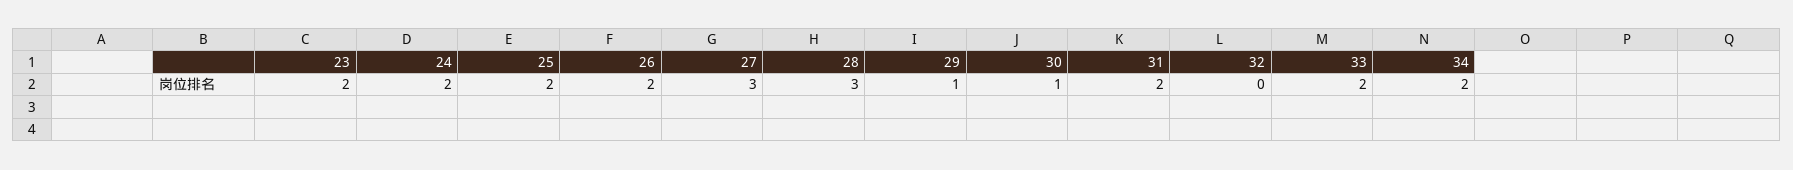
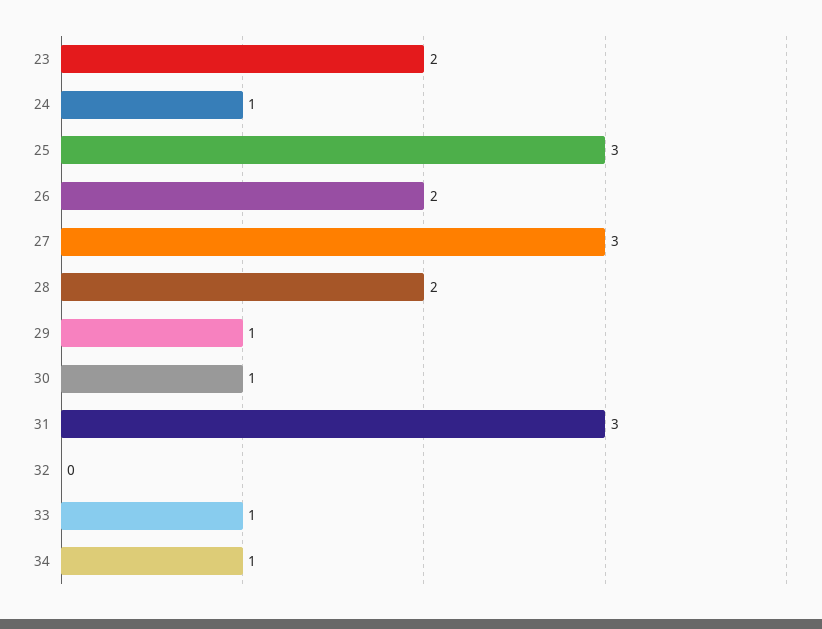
24: 2 -> 1
25: 2 -> 3
28: 3 -> 2
31: 2 -> 3
33: 2 -> 1
34: 2 -> 1

